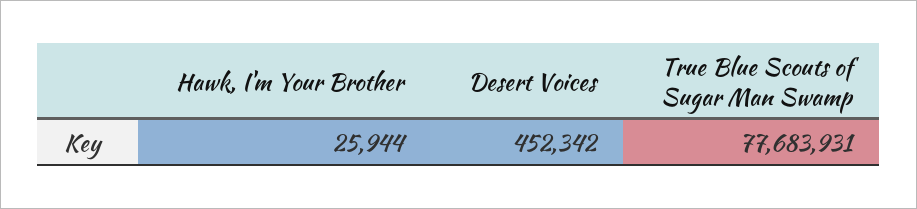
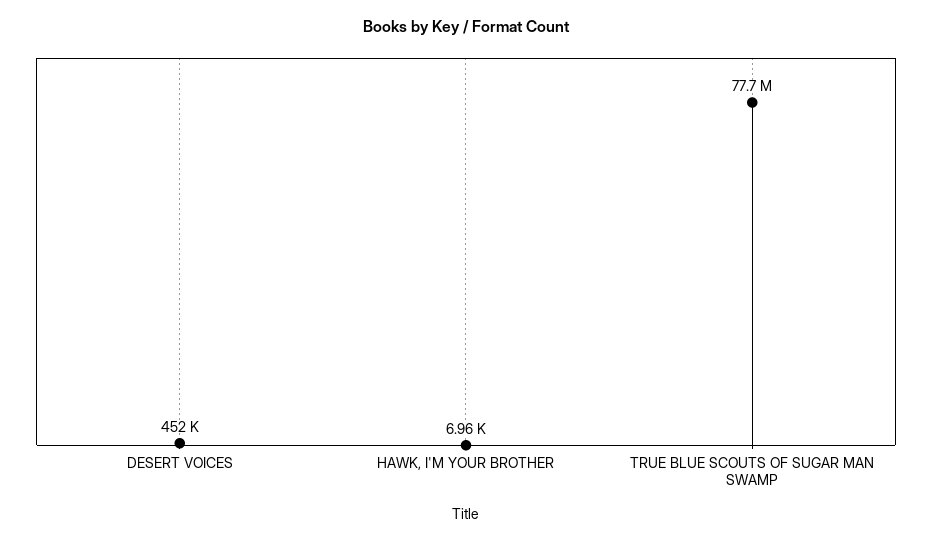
Hawk, I'm Your Brother: 25944 -> 6960

